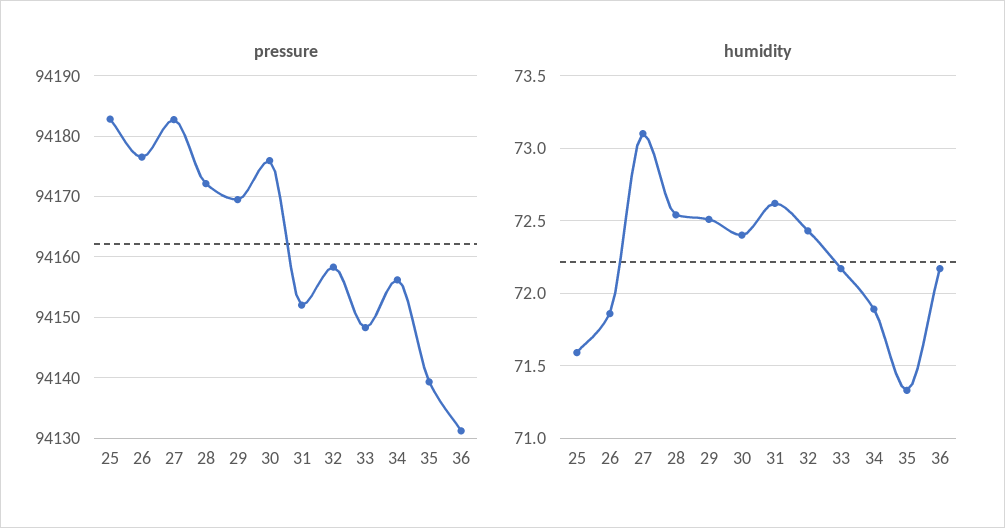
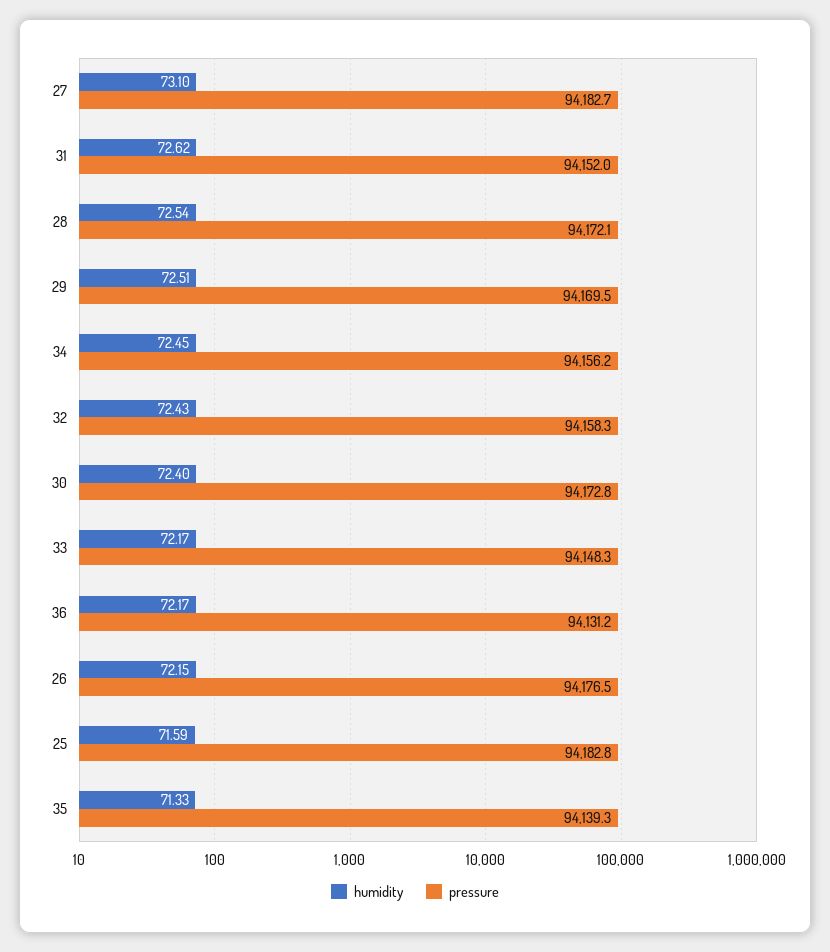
pressure, 30: 94176 -> 94172.8
humidity, 26: 71.85 -> 72.15
humidity, 34: 71.9 -> 72.45

